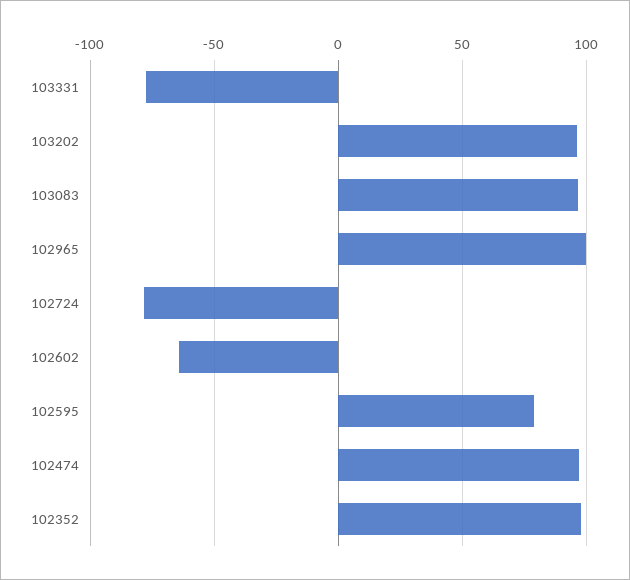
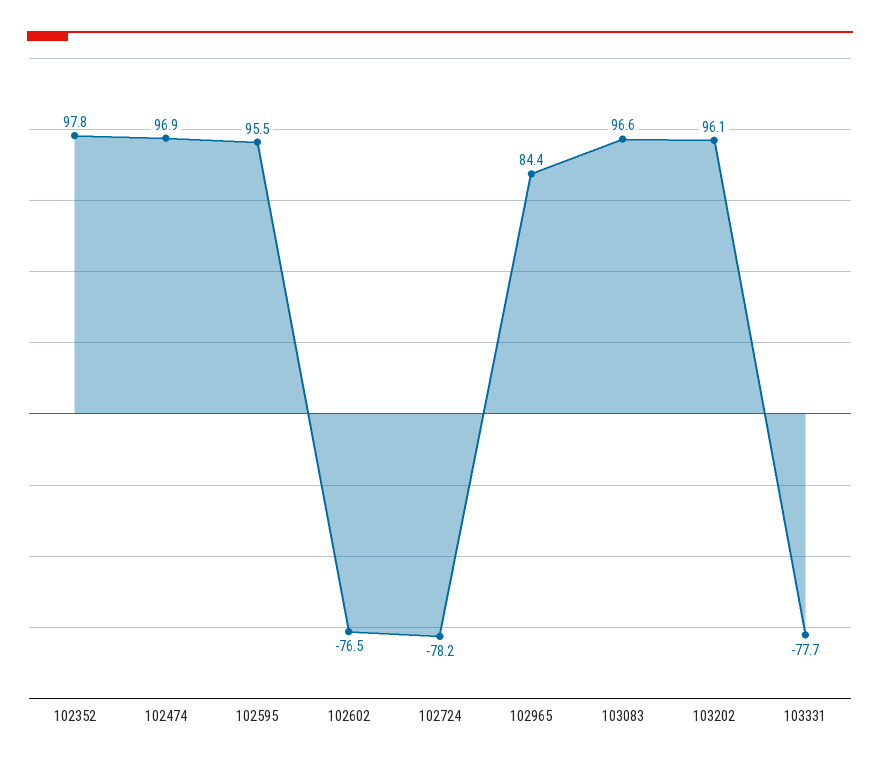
102965: 100 -> 84.4
102602: -65 -> -76.5
102595: 80 -> 95.5

